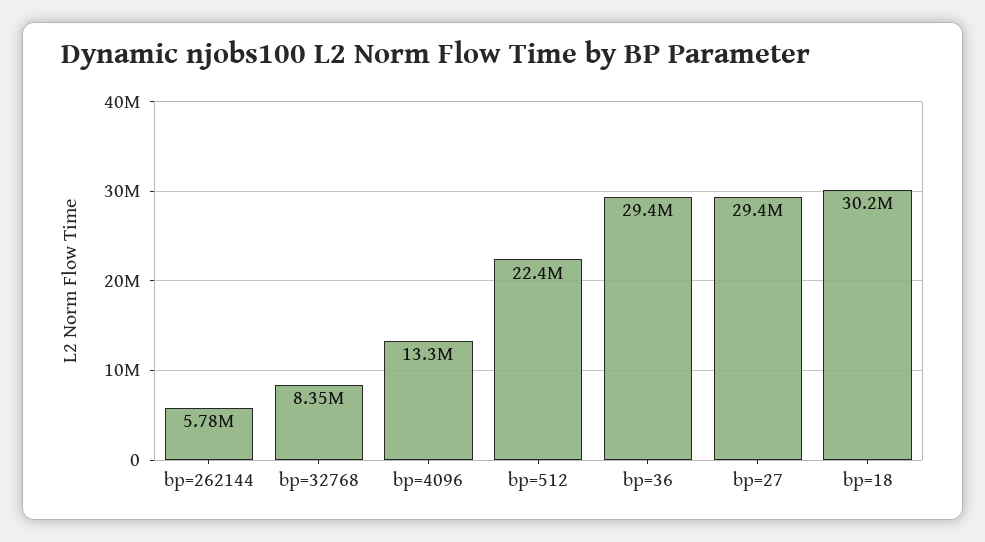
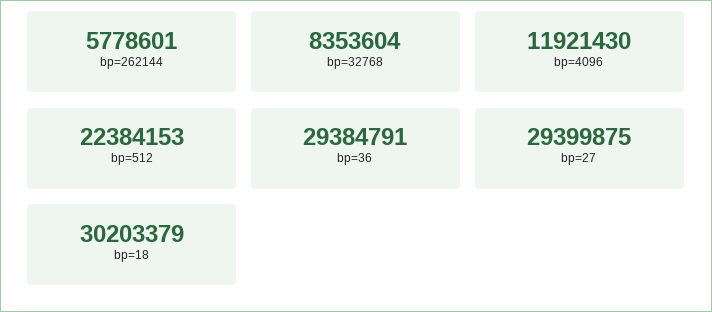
bp=4096: 13300000 -> 11921430

